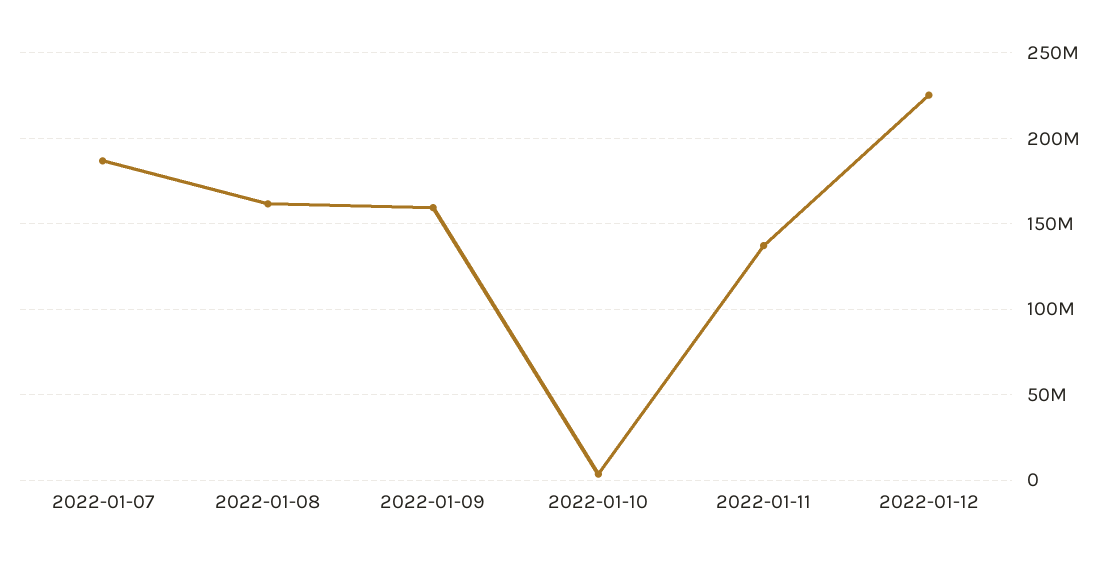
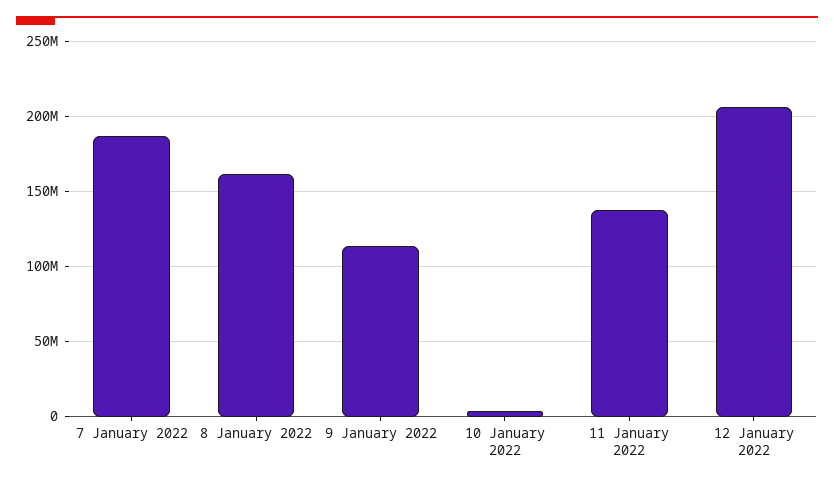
2022-01-09: 160000000 -> 115000000
2022-01-12: 225000000 -> 205000000

